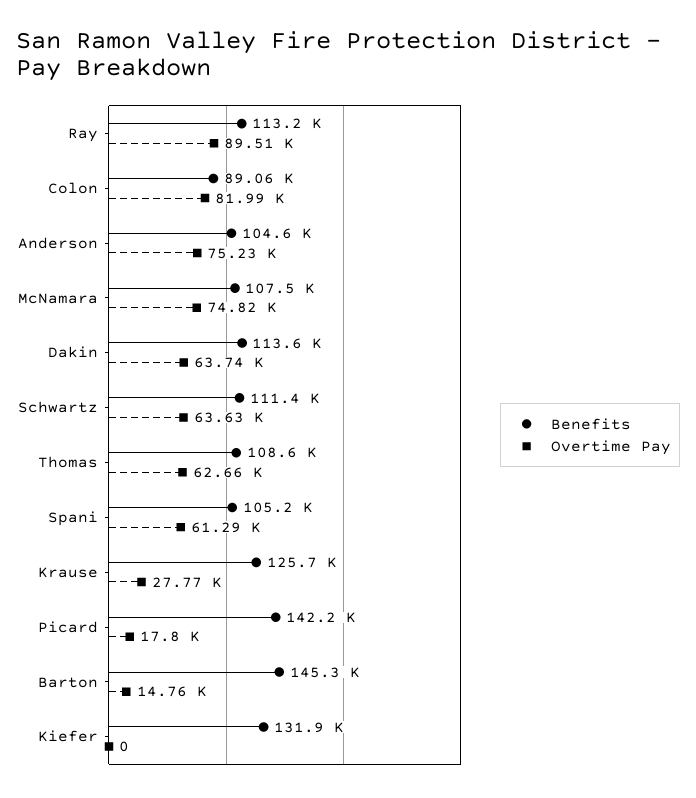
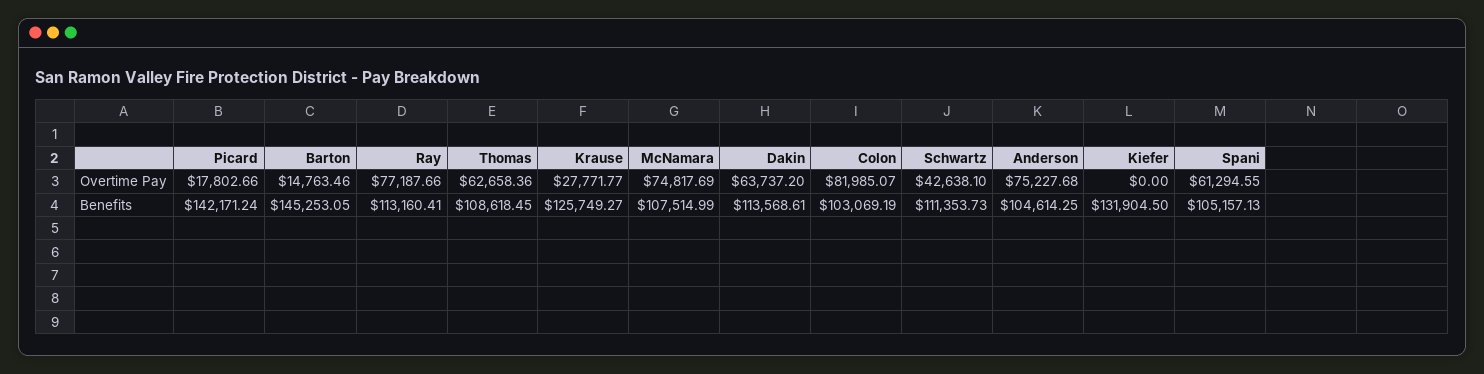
Overtime Pay, Ray: 89510 -> 77187.66
Benefits, Colon: 89060 -> 103069.19
Overtime Pay, Schwartz: 63630 -> 42638.1

